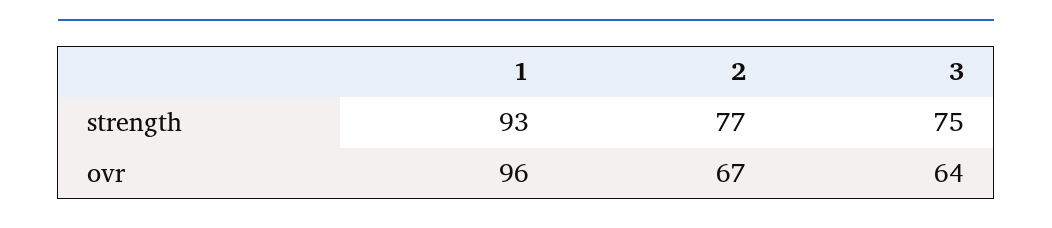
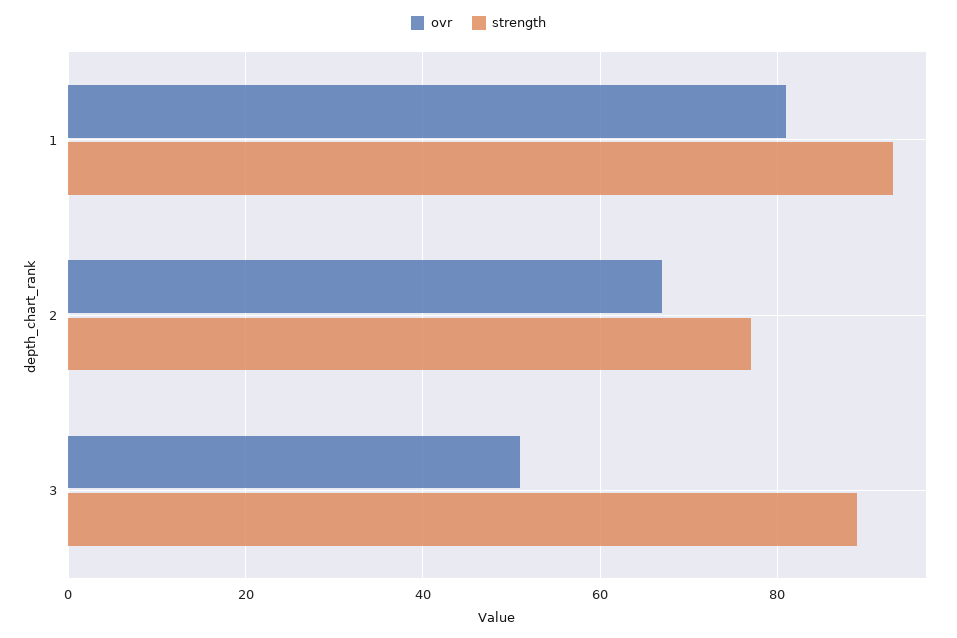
strength, 3: 75 -> 90
ovr, 1: 96 -> 80
ovr, 3: 64 -> 50

